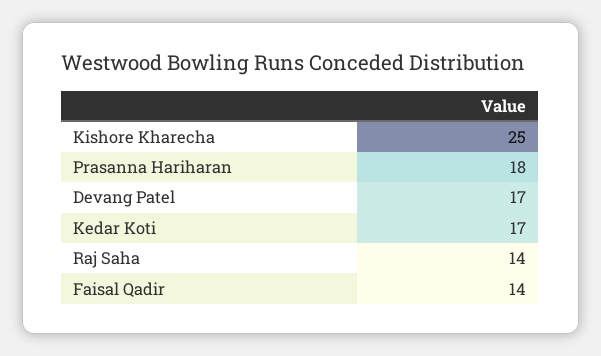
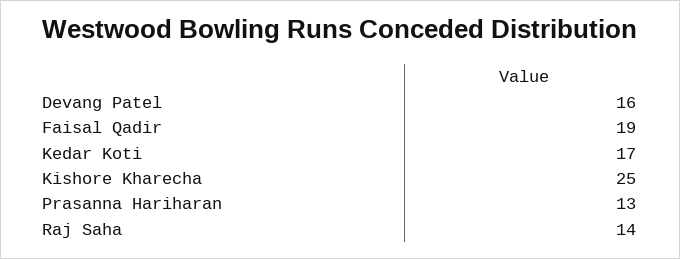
Prasanna Hariharan: 18 -> 13
Devang Patel: 17 -> 16
Faisal Qadir: 14 -> 19

